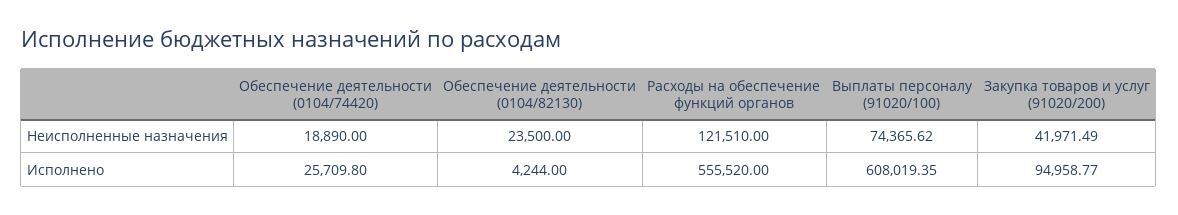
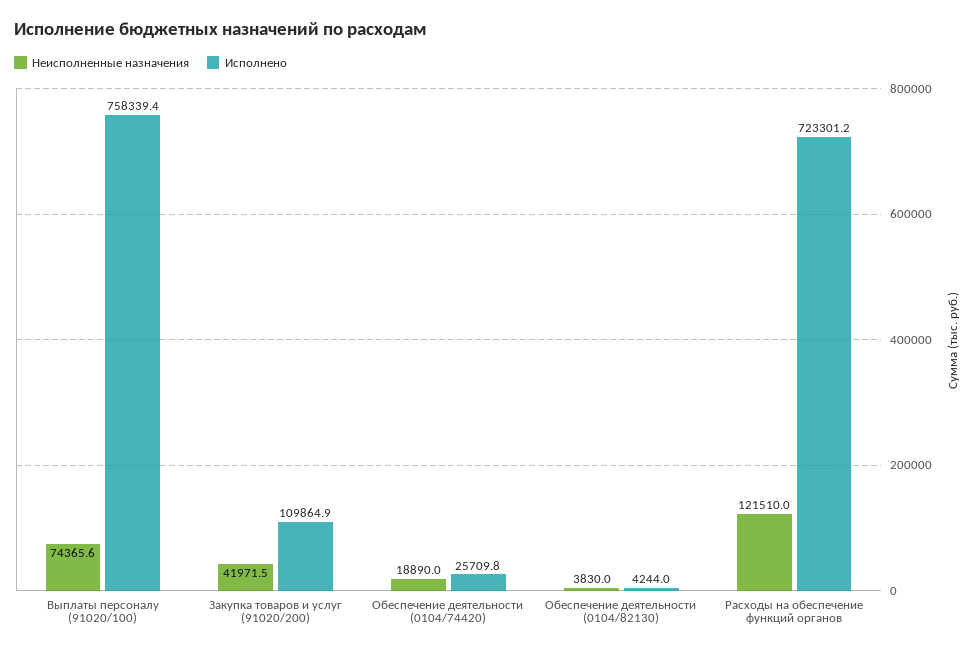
Неисполненные назначения, Обеспечение деятельности (0104/82130): 23500 -> 3830
Исполнено, Расходы на обеспечение функций органов: 555520 -> 723301.2
Исполнено, Выплаты персоналу (91020/100): 608019.35 -> 758339.4
Исполнено, Закупка товаров и услуг (91020/200): 94958.77 -> 109864.9

